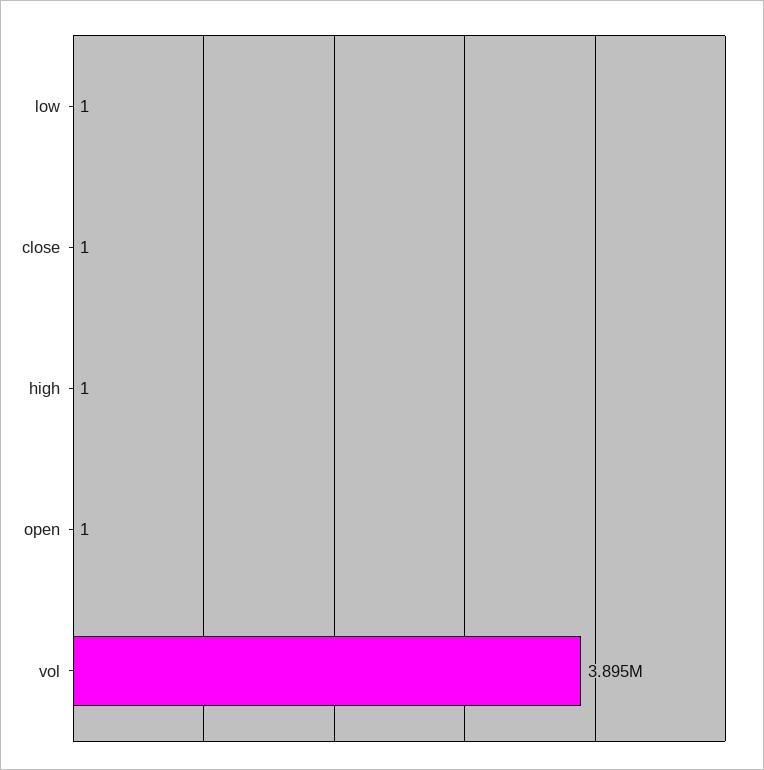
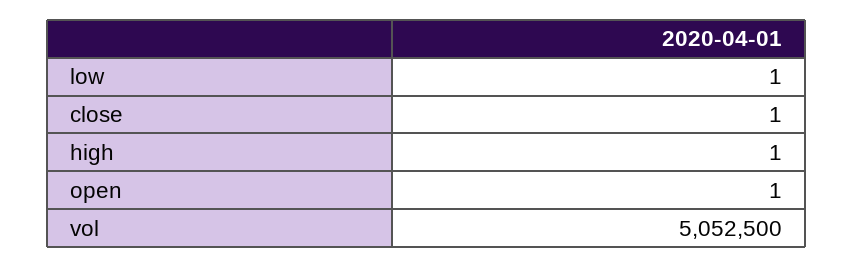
vol: 3895000 -> 5052500

